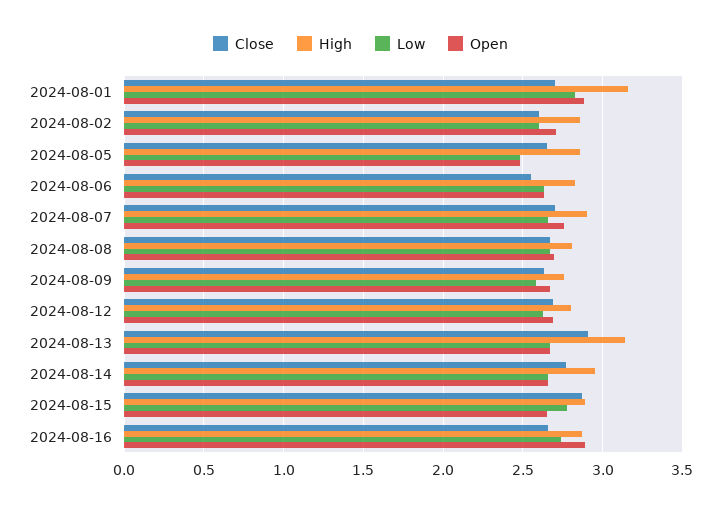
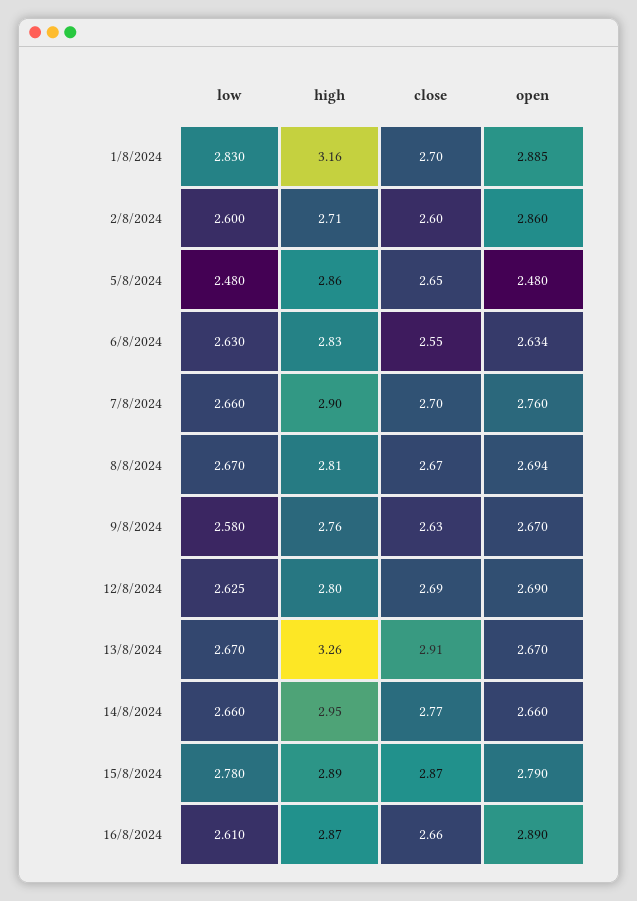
High, 2024-08-02: 2.85 -> 2.71
Open, 2024-08-02: 2.7 -> 2.86
High, 2024-08-13: 3.15 -> 3.26
Open, 2024-08-15: 2.65 -> 2.79
Low, 2024-08-16: 2.75 -> 2.61

